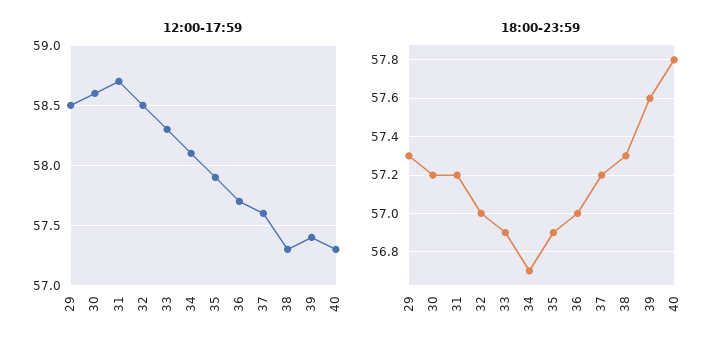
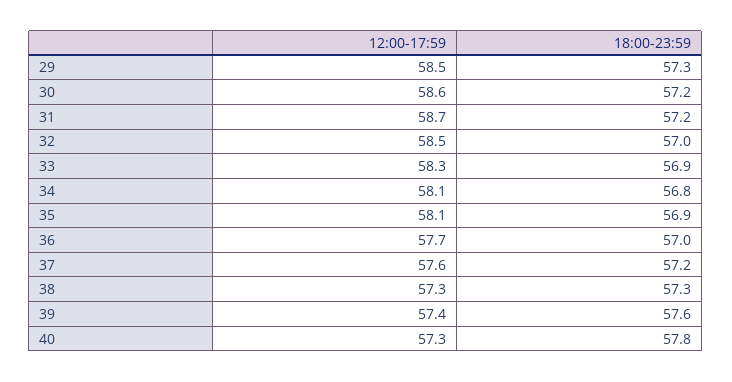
12:00-17:59, 35: 57.9 -> 58.1
18:00-23:59, 34: 56.7 -> 56.8

